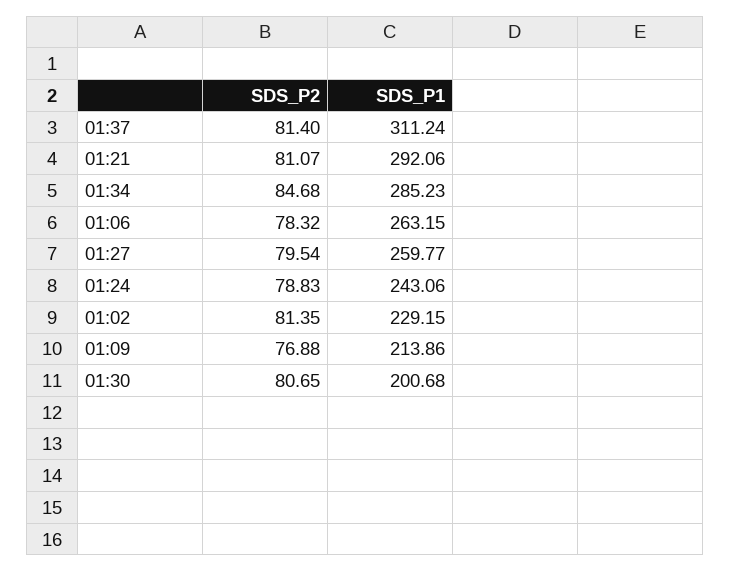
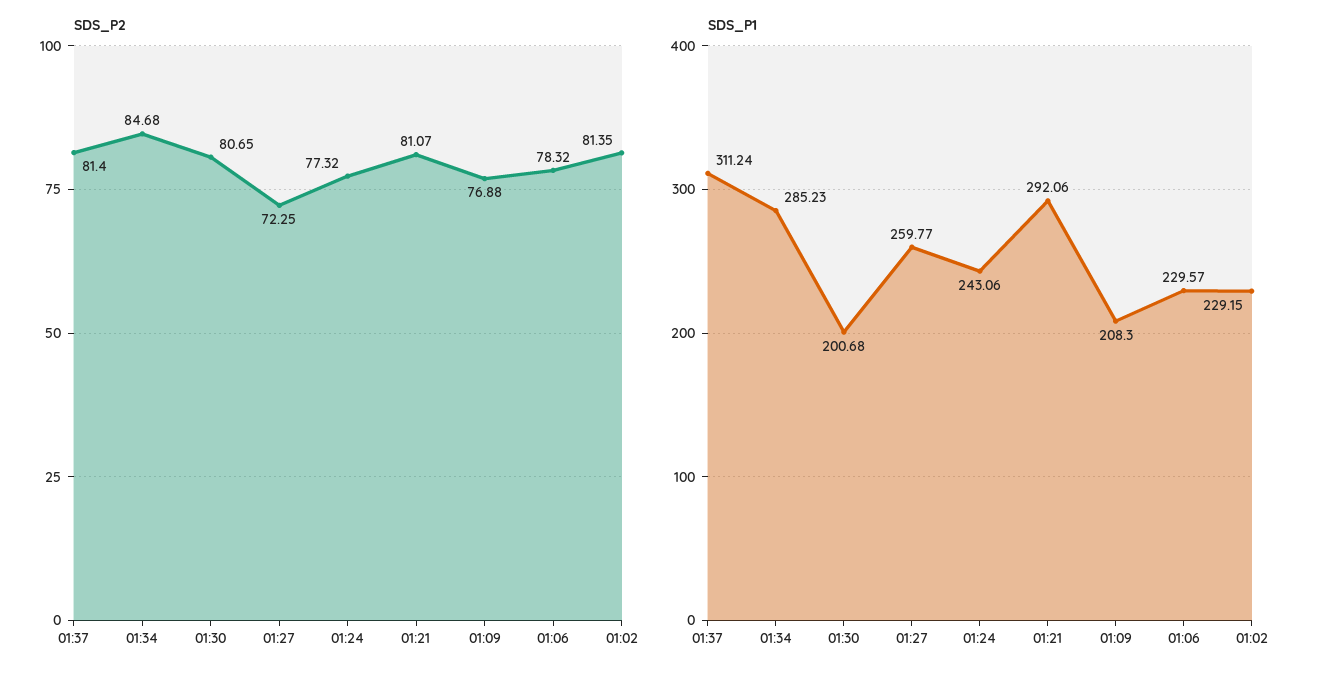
SDS_P1, 01:06: 263.15 -> 229.57
SDS_P2, 01:27: 79.54 -> 72.25
SDS_P2, 01:24: 78.83 -> 77.32
SDS_P1, 01:09: 213.86 -> 208.3

